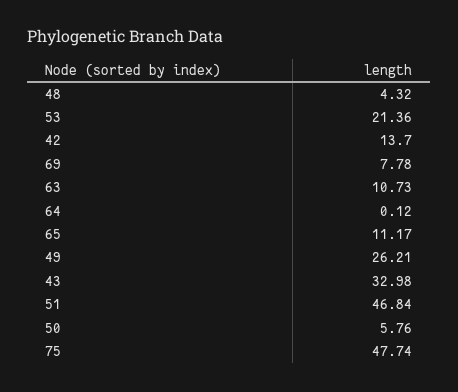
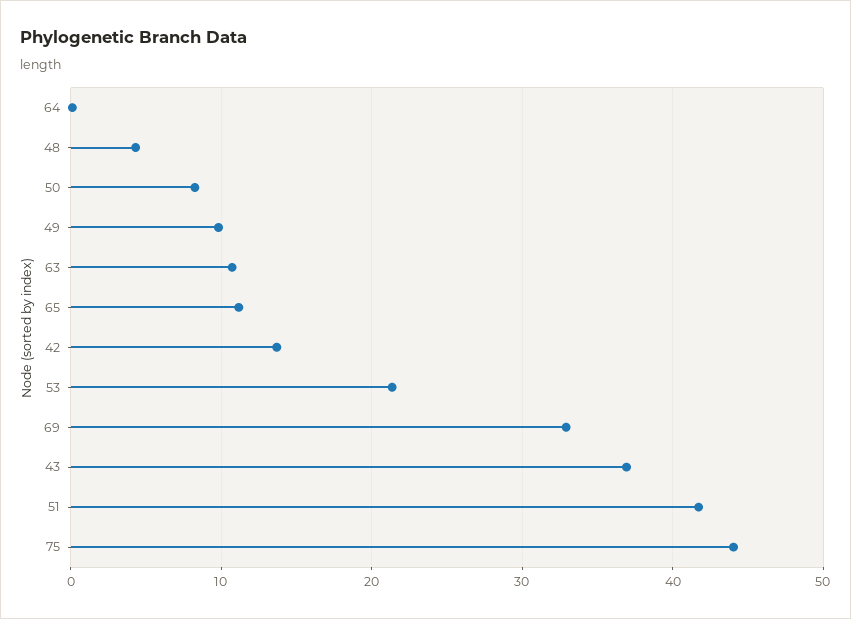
69: 7.78 -> 33
49: 26.21 -> 10
43: 32.98 -> 37
51: 46.84 -> 42
50: 5.76 -> 8
75: 47.74 -> 44

